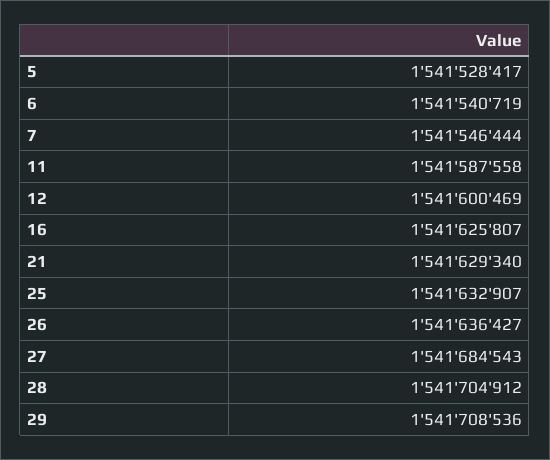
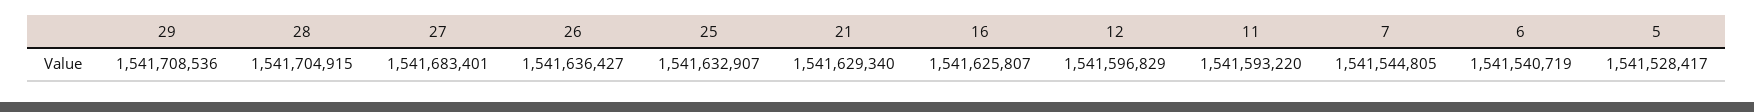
7: 1541546444 -> 1541544805
11: 1541587558 -> 1541593220
12: 1541600469 -> 1541596829
27: 1541684543 -> 1541683401
28: 1541704912 -> 1541704915

